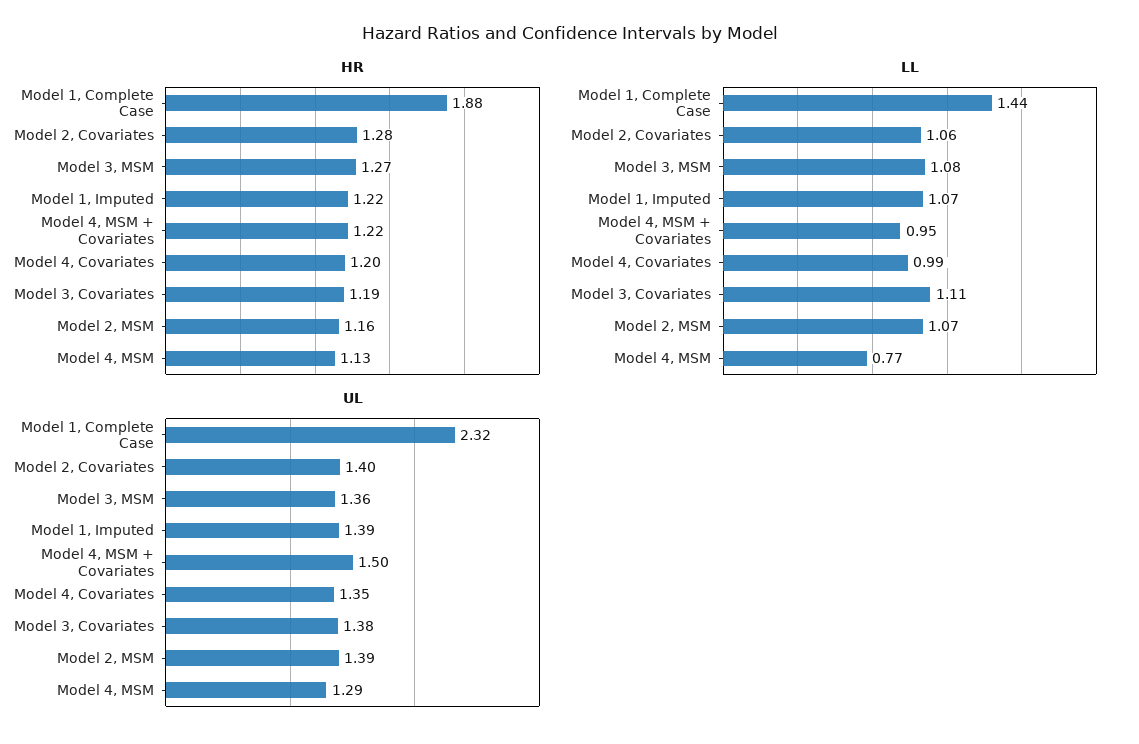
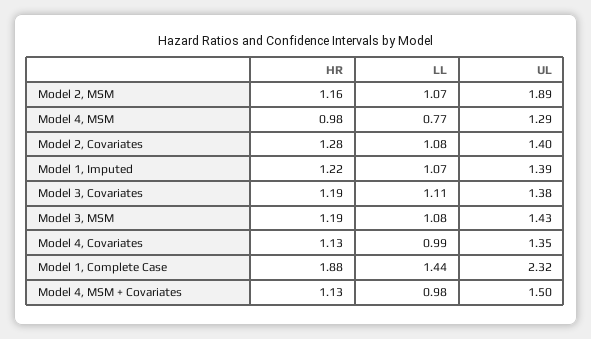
HR, Model 3, MSM: 1.27 -> 1.19
HR, Model 4, MSM + Covariates: 1.22 -> 1.13
HR, Model 4, Covariates: 1.2 -> 1.13
HR, Model 4, MSM: 1.13 -> 0.98
LL, Model 2, Covariates: 1.06 -> 1.08
LL, Model 4, MSM + Covariates: 0.95 -> 0.98
UL, Model 3, MSM: 1.36 -> 1.43
UL, Model 2, MSM: 1.39 -> 1.89

